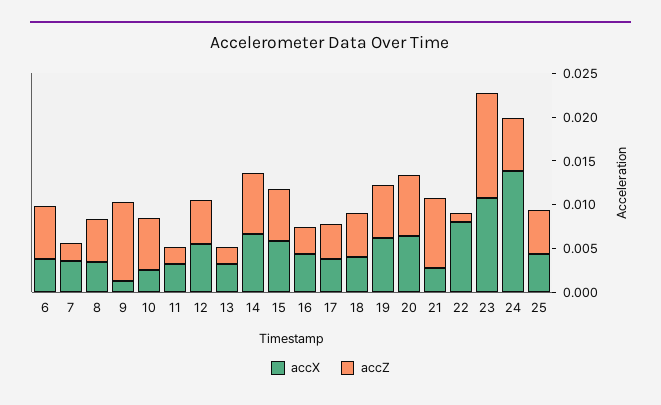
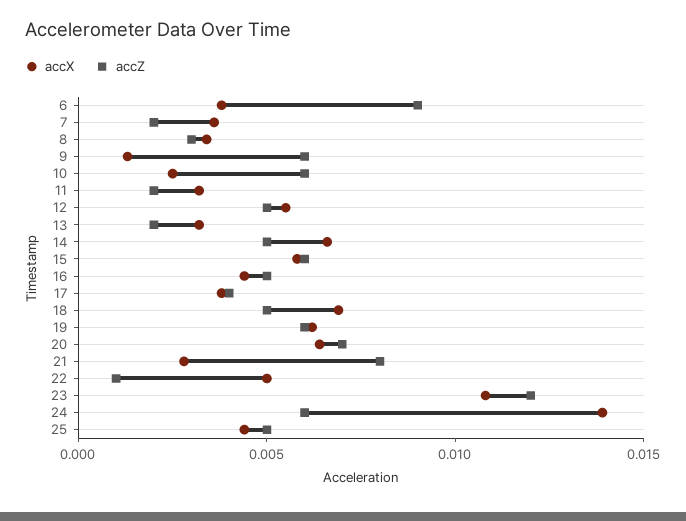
accZ, 6: 0.006 -> 0.009
accZ, 8: 0.005 -> 0.003
accZ, 9: 0.009 -> 0.006
accZ, 14: 0.007 -> 0.005
accZ, 16: 0.003 -> 0.005
accX, 18: 0.004 -> 0.007
accX, 22: 0.008 -> 0.005

